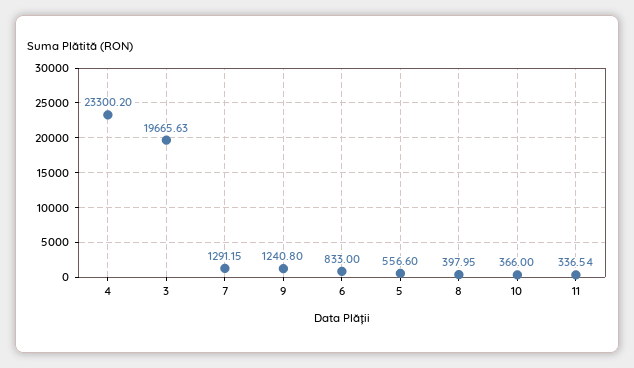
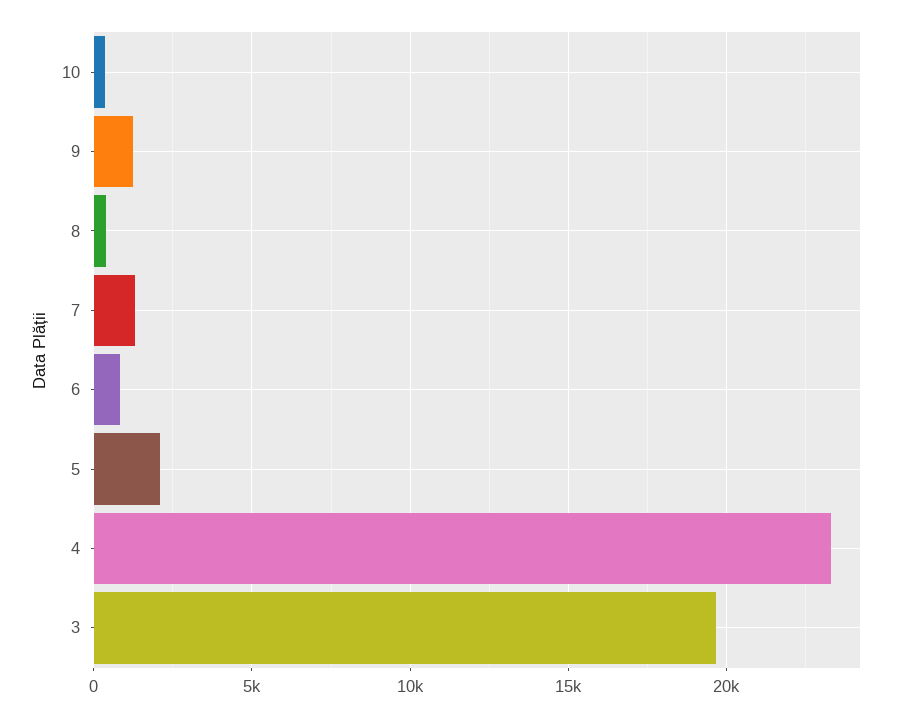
5: 556.6 -> 2000
11: 336.54 -> none

